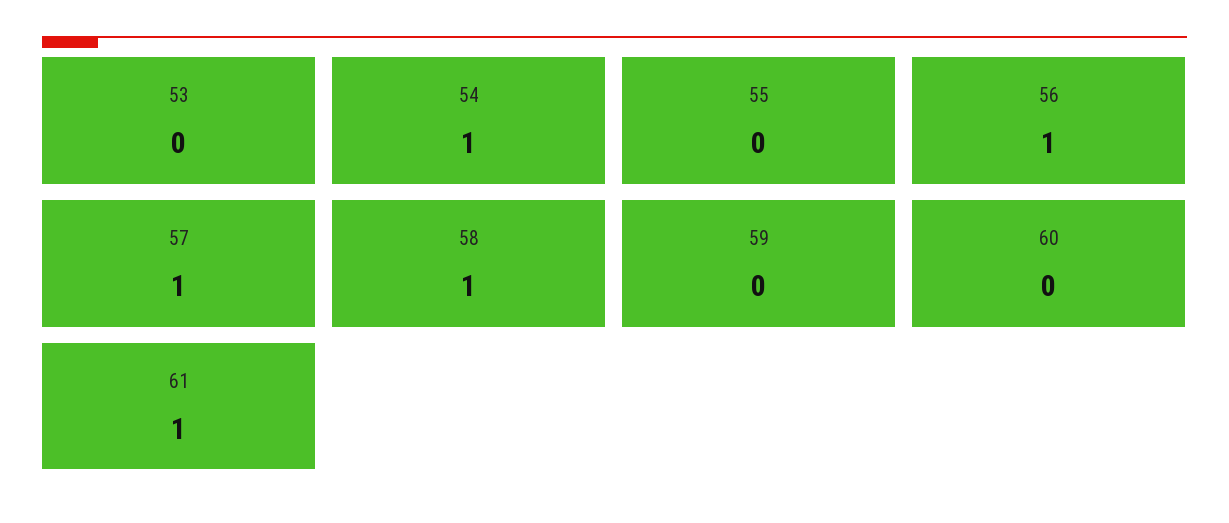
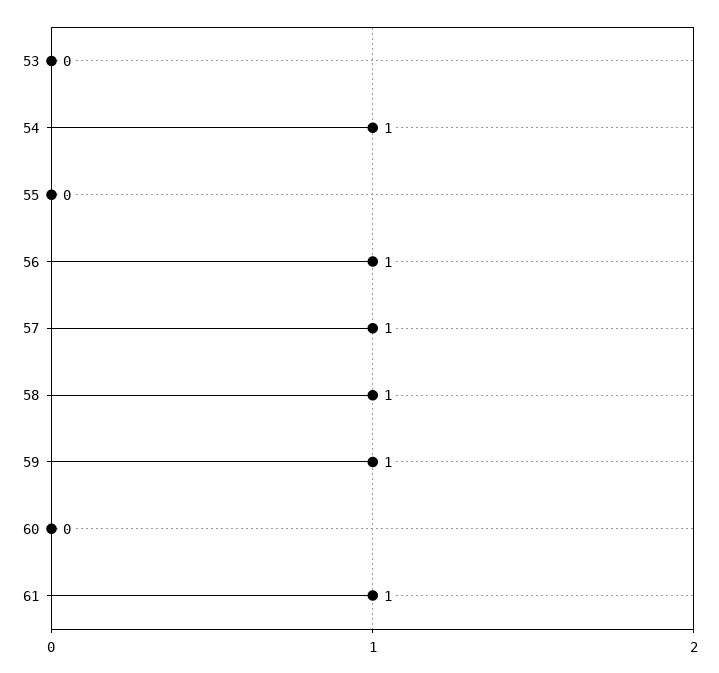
59: 0 -> 1

